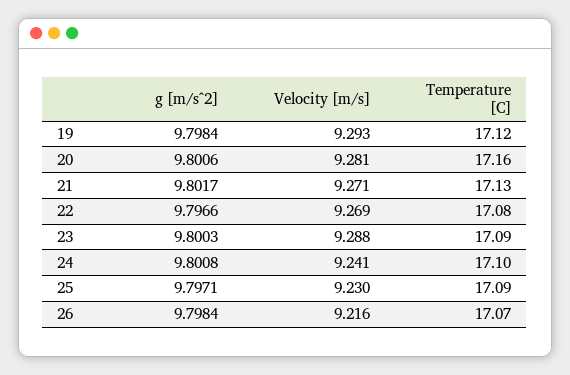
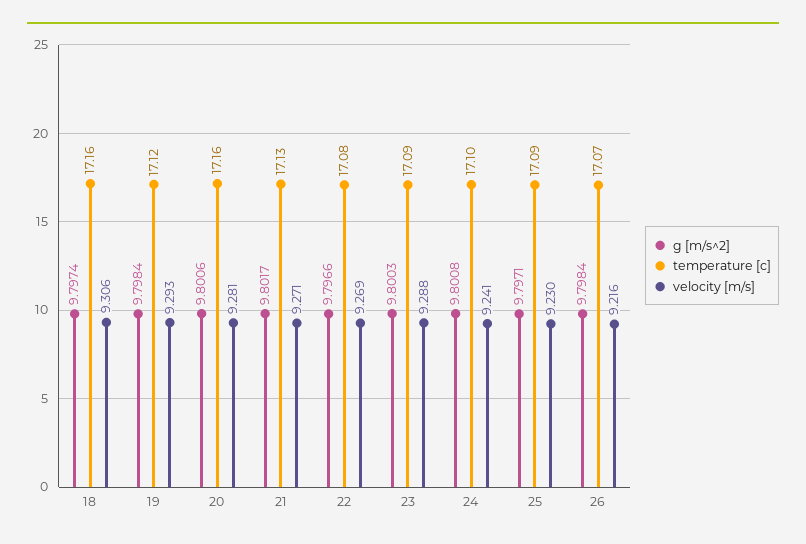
g [m/s^2], 18: none -> 9.7974
Temperature [C], 18: none -> 17.16
Velocity [m/s], 18: none -> 9.306

